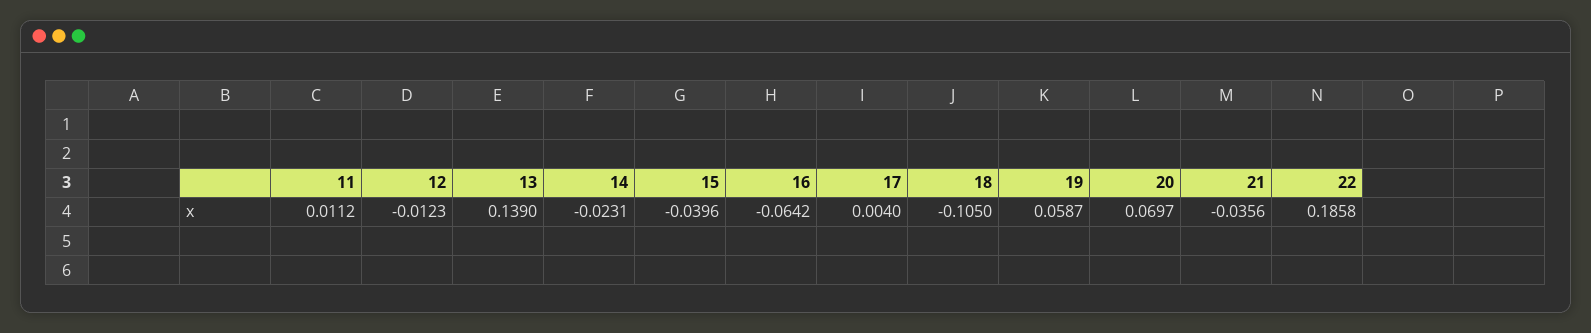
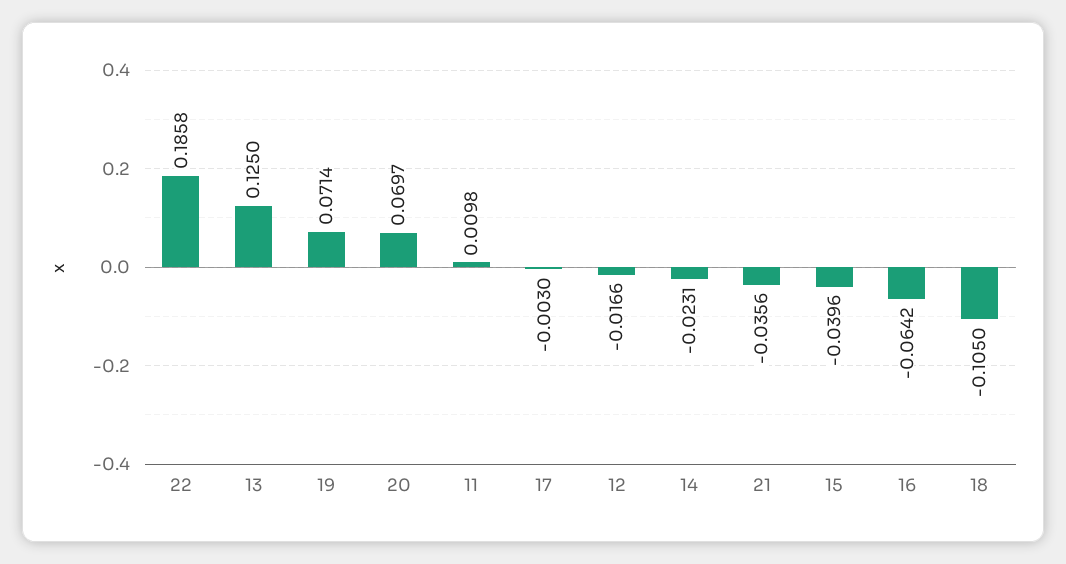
11: 0.0112 -> 0.0098
12: -0.0123 -> -0.0166
13: 0.139 -> 0.125
17: 0.004 -> -0.003
19: 0.0587 -> 0.0714

